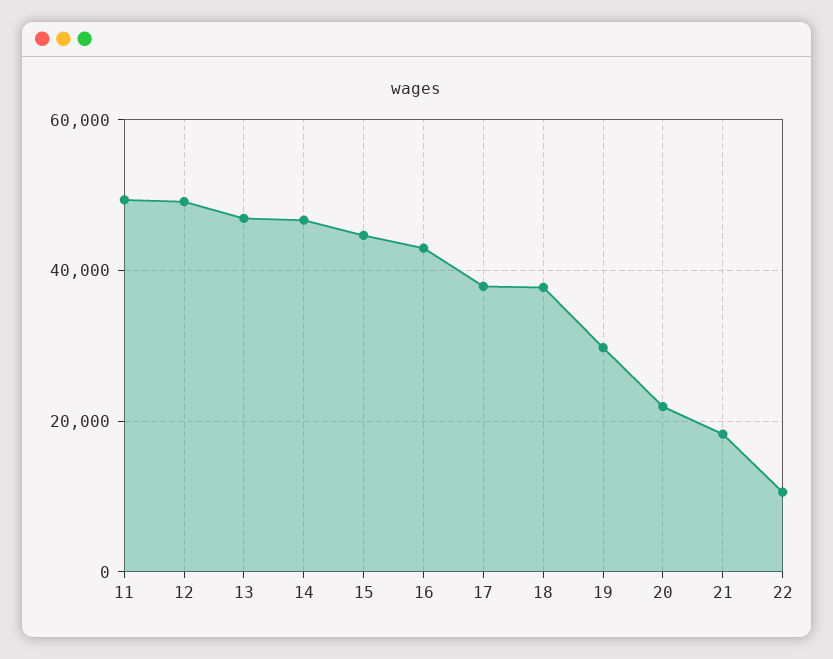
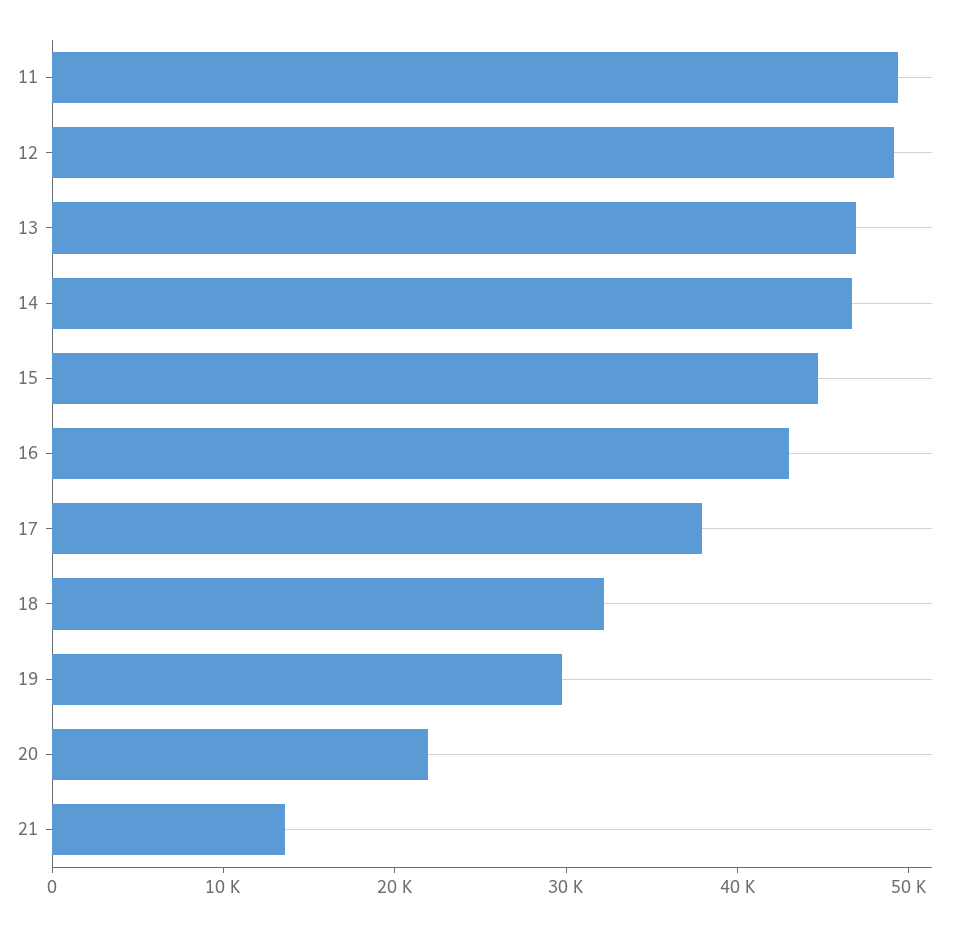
18: 38000 -> 32000
21: 18000 -> 14000
22: 10000 -> none

